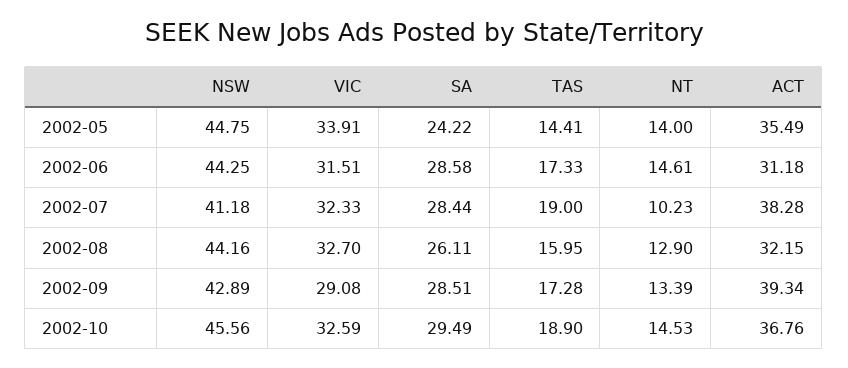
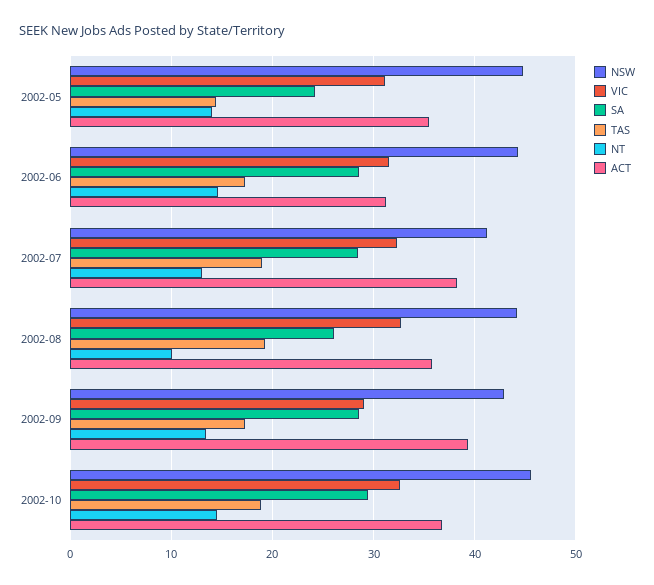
VIC, 2002-05: 33.91 -> 31
NT, 2002-07: 10.23 -> 13
TAS, 2002-08: 15.95 -> 19
NT, 2002-08: 12.9 -> 10
ACT, 2002-08: 32.15 -> 36

